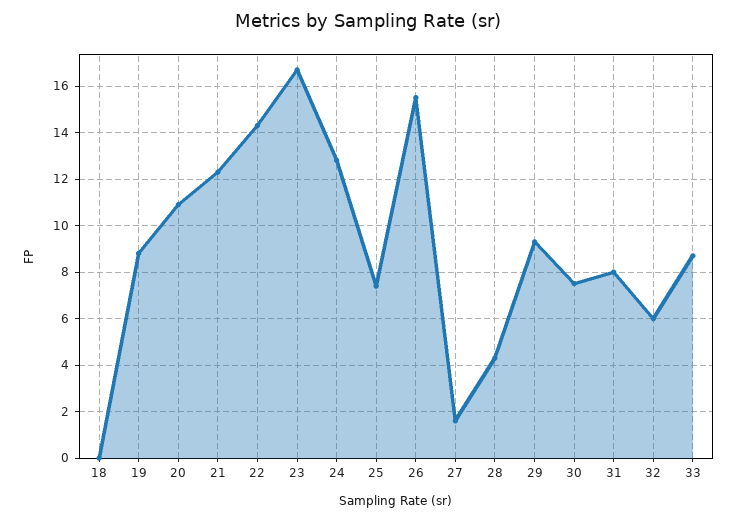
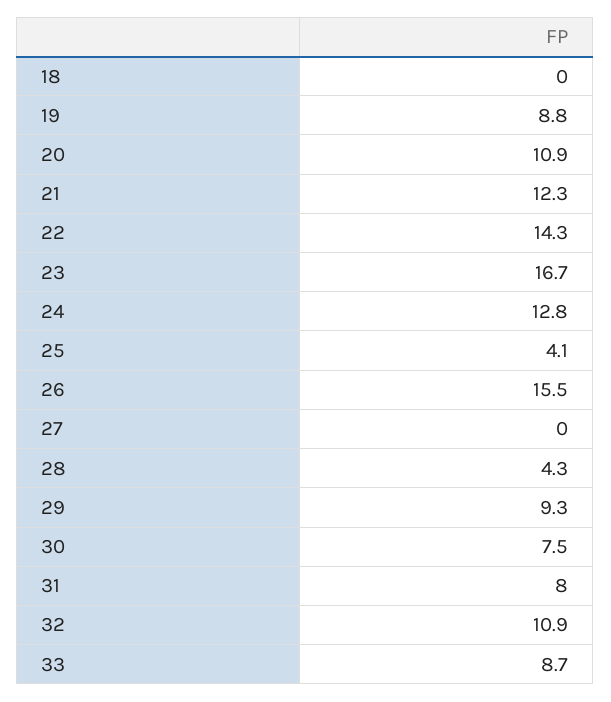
25: 7.5 -> 4.1
27: 1.5 -> 0
32: 6 -> 10.9

